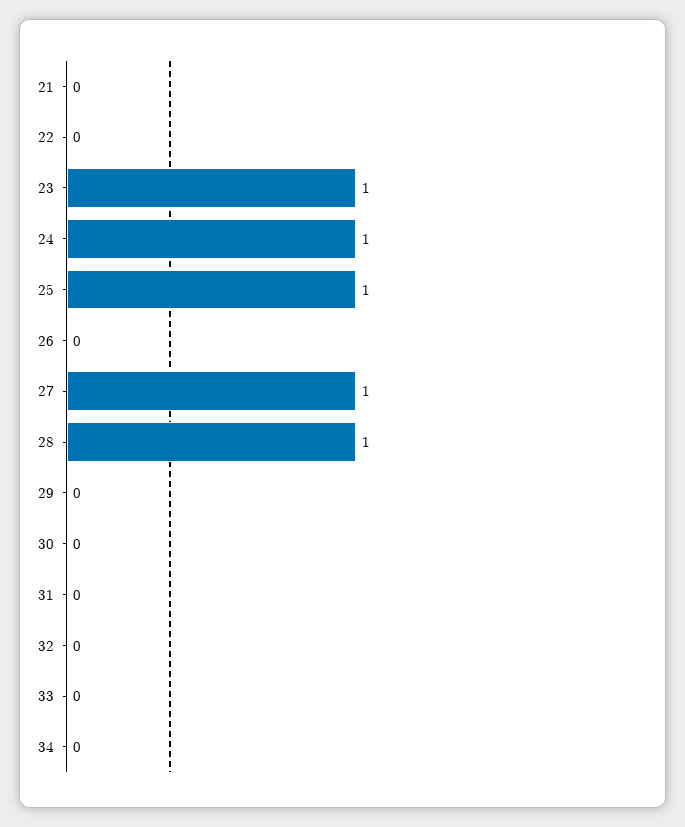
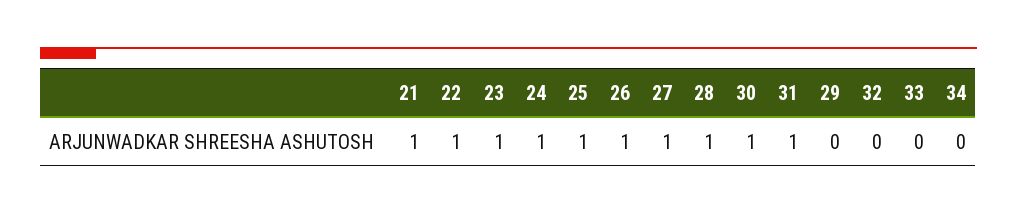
21: 0 -> 1
22: 0 -> 1
26: 0 -> 1
30: 0 -> 1
31: 0 -> 1

